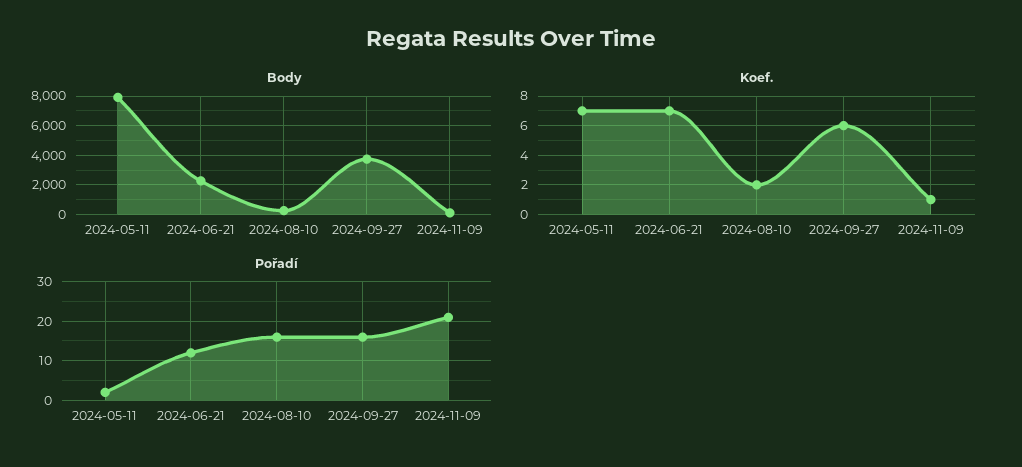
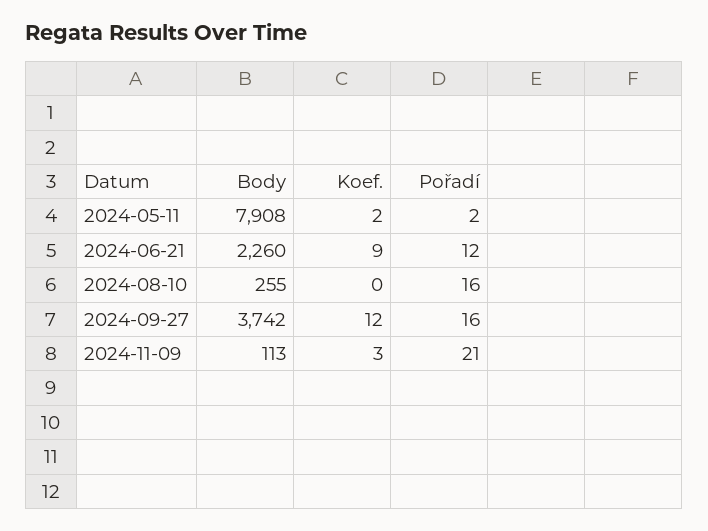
Koef., 2024-05-11: 7 -> 2
Koef., 2024-06-21: 7 -> 9
Koef., 2024-08-10: 2 -> 0
Koef., 2024-09-27: 6 -> 12
Koef., 2024-11-09: 1 -> 3

